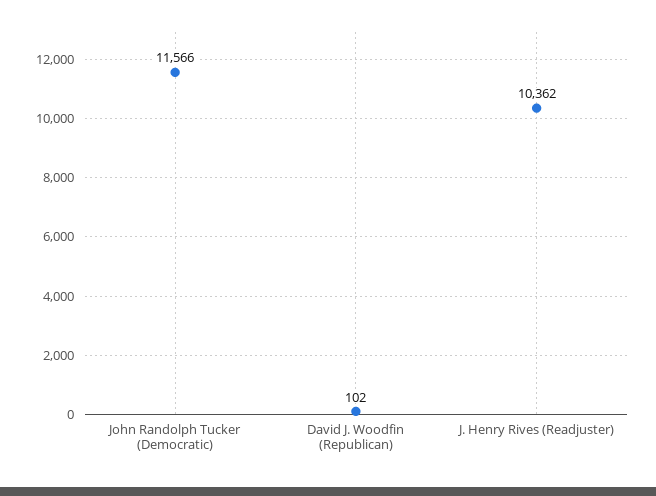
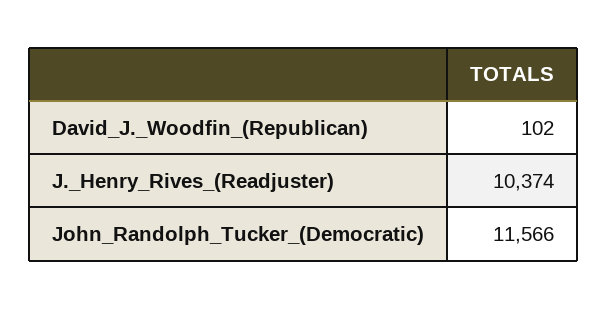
J. Henry Rives (Readjuster): 10362 -> 10374

